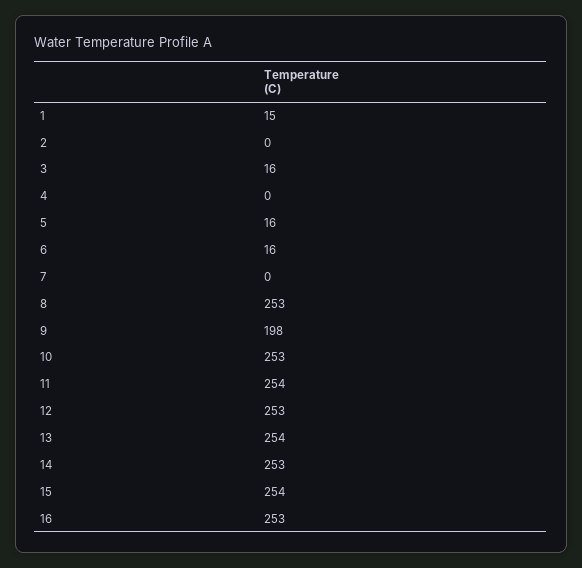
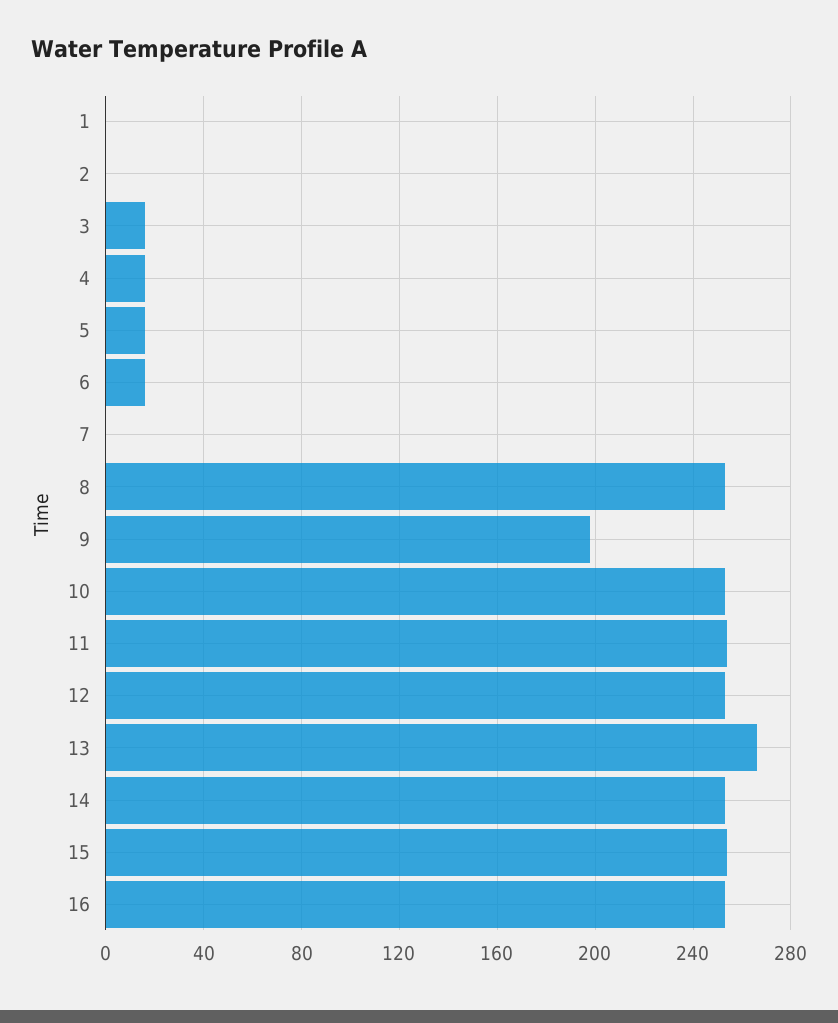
1: 15 -> 0
4: 0 -> 15
13: 254 -> 265

